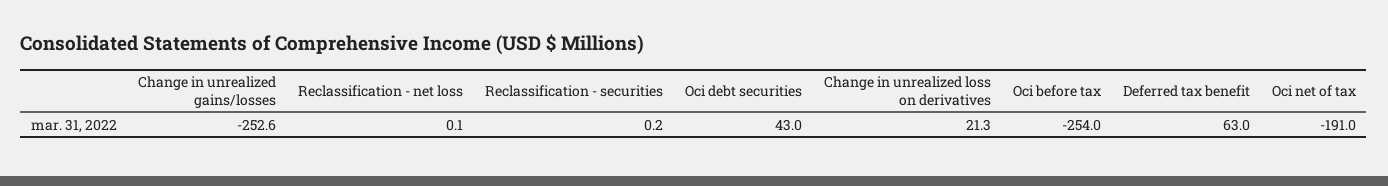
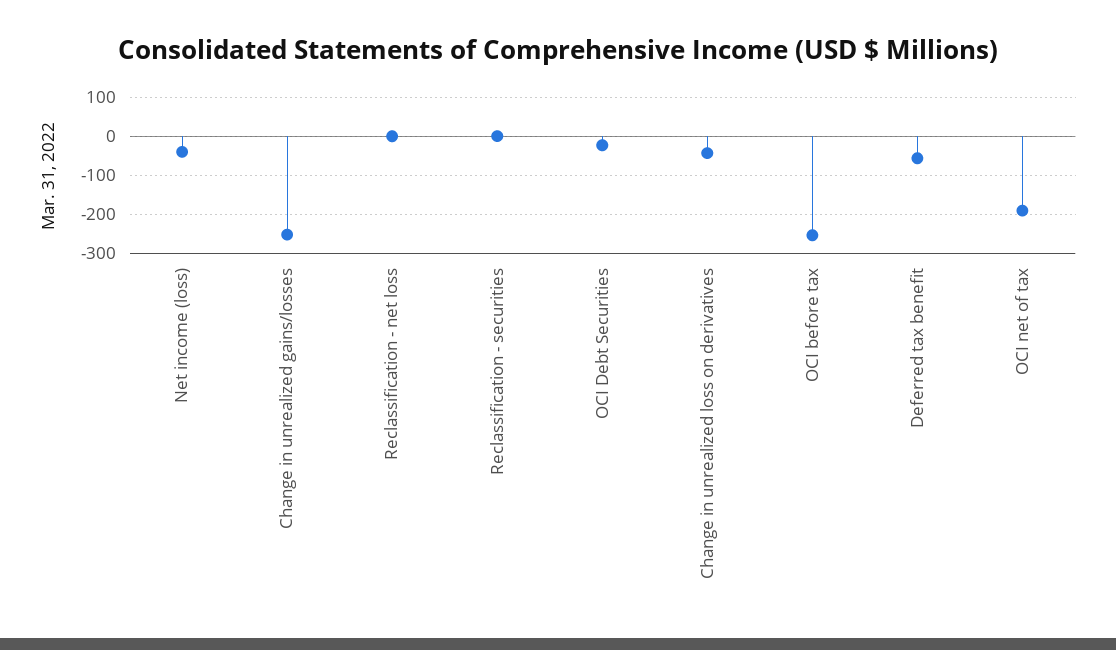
Oci debt securities: 43 -> -20
Change in unrealized loss on derivatives: 21.3 -> -40
Deferred tax benefit: 63 -> -60
Net income (loss): none -> -40

